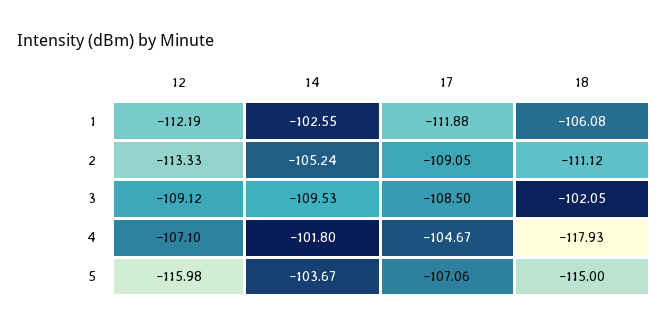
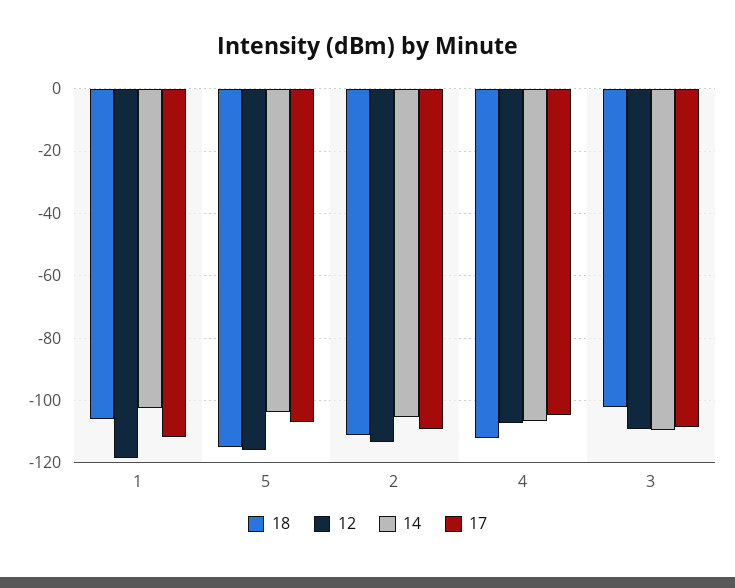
12, 1: -112.19 -> -118
14, 4: -101.8 -> -106
18, 4: -117.93 -> -112

